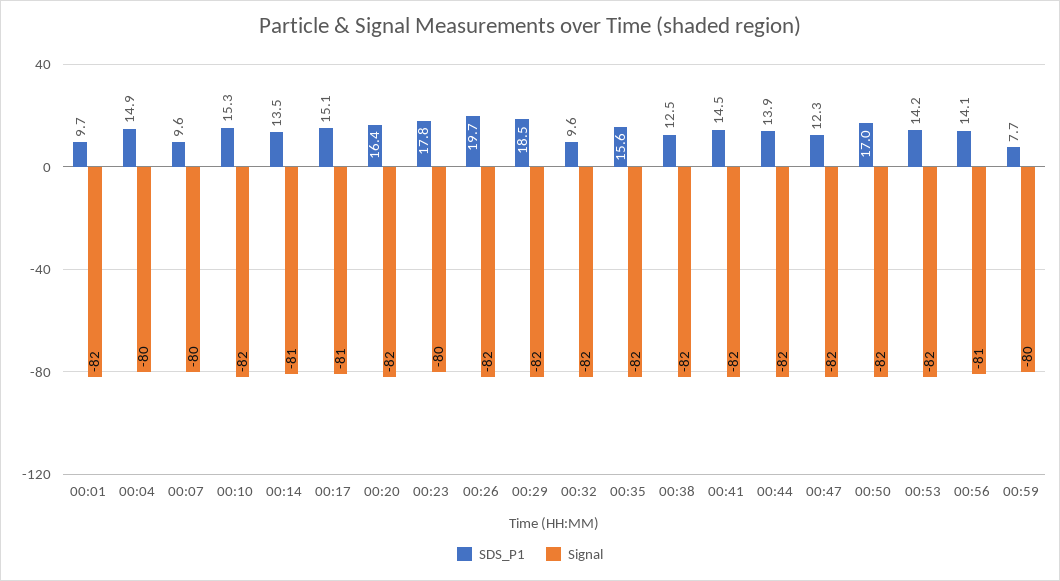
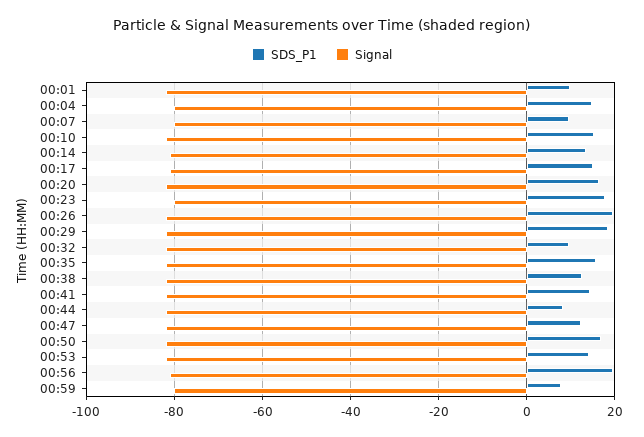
SDS_P1, 00:44: 13.9 -> 8
SDS_P1, 00:56: 14.1 -> 20

